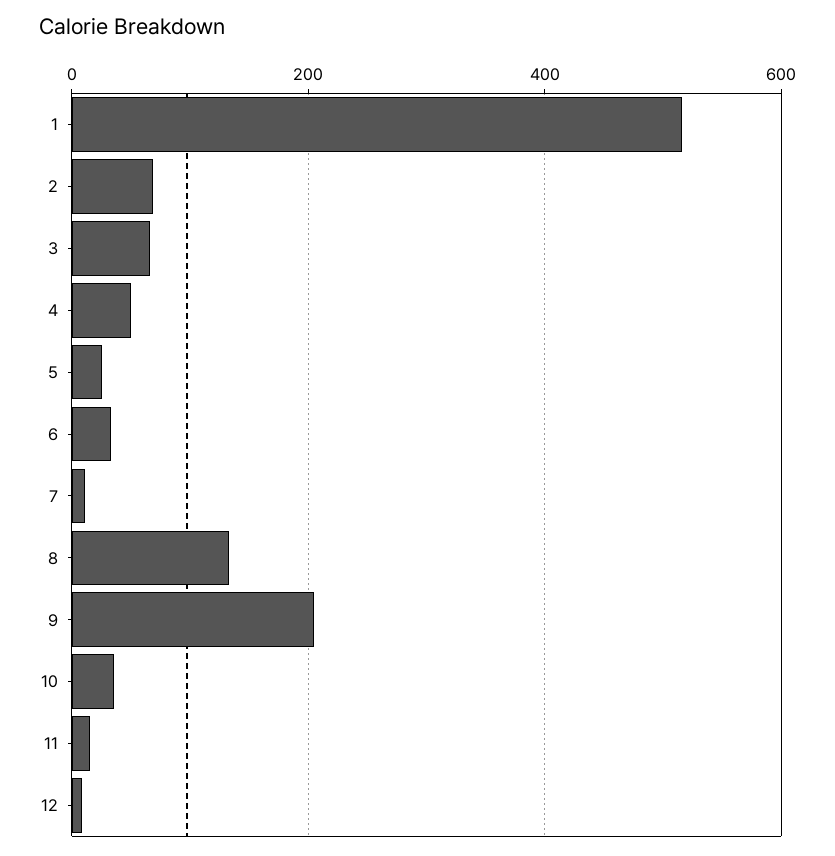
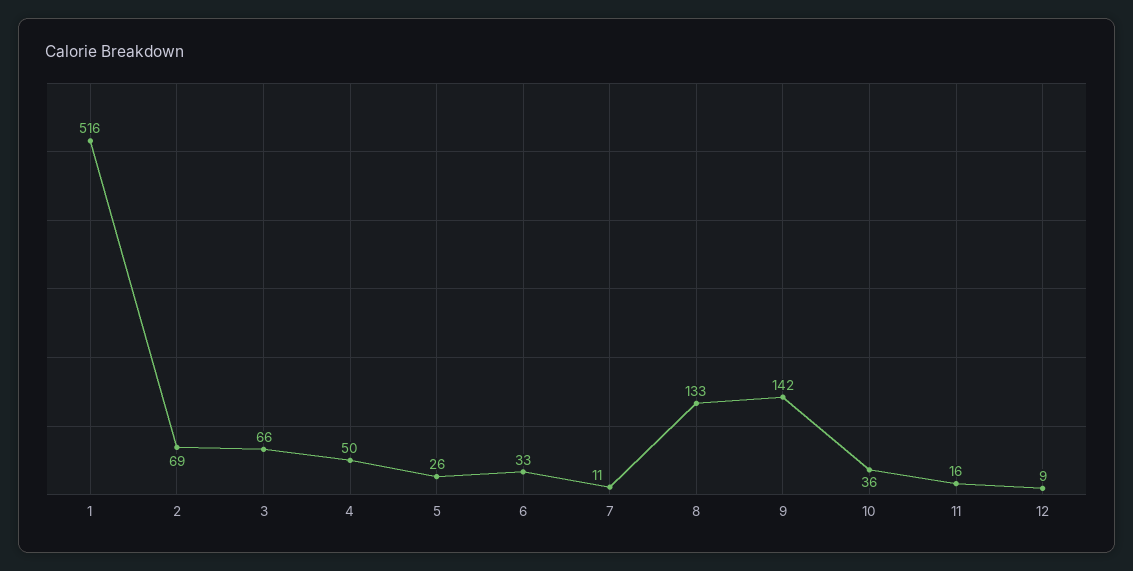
9: 200 -> 142

